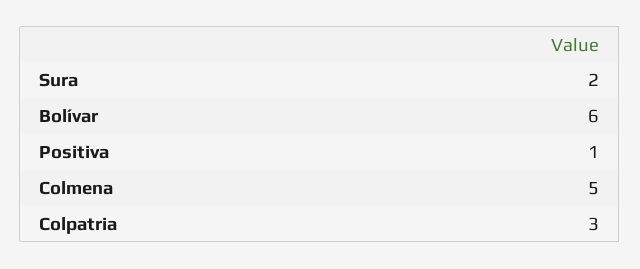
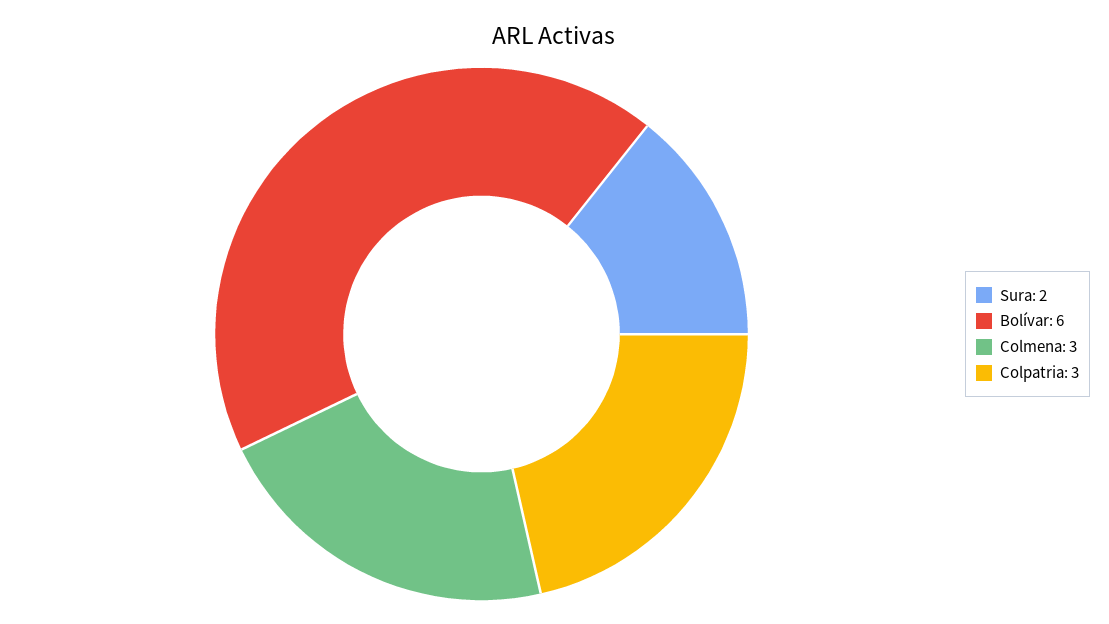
Positiva: 1 -> none
Colmena: 5 -> 3

